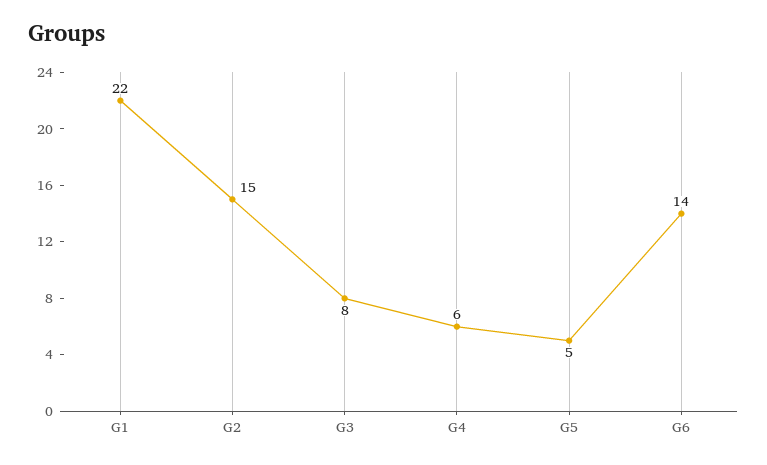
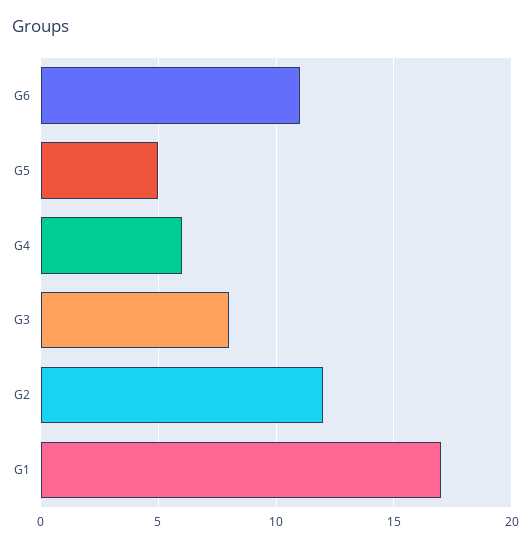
G1: 22 -> 17
G2: 15 -> 12
G6: 14 -> 11

